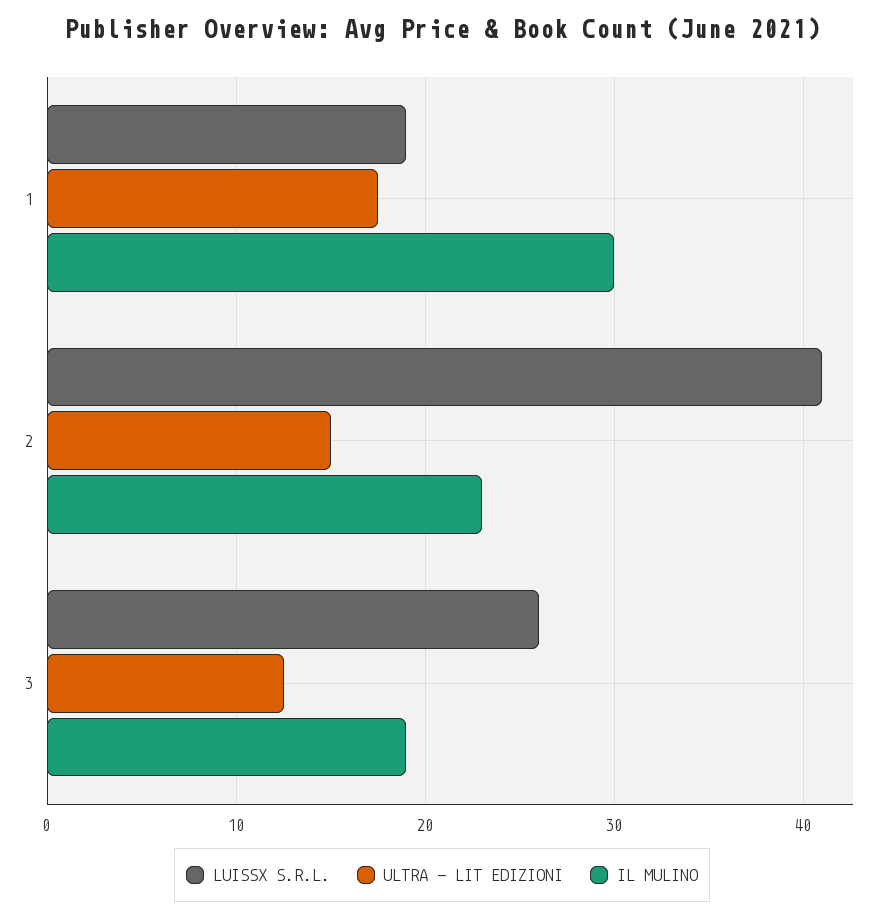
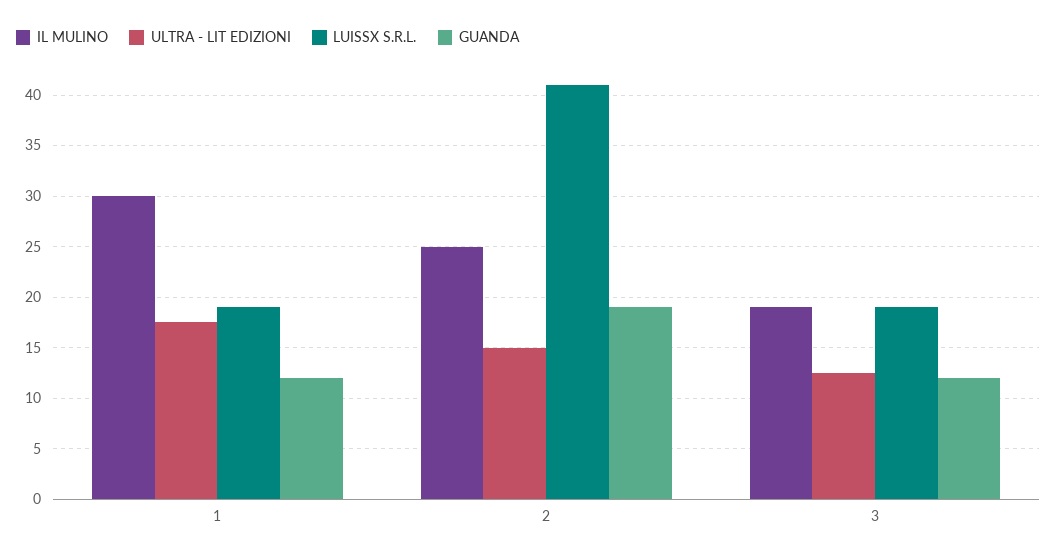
IL MULINO, 2: 23 -> 25
LUISSX S.R.L., 3: 26 -> 19
GUANDA, 1: none -> 12
GUANDA, 2: none -> 19
GUANDA, 3: none -> 12

